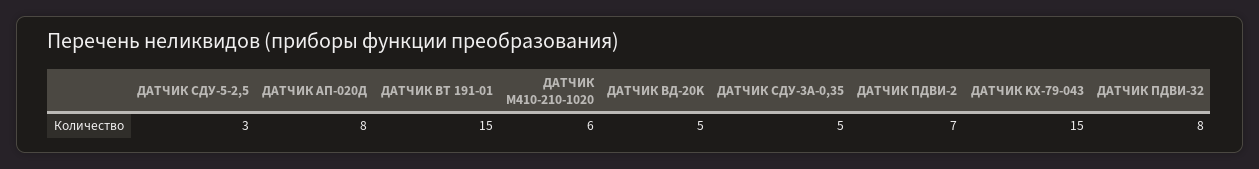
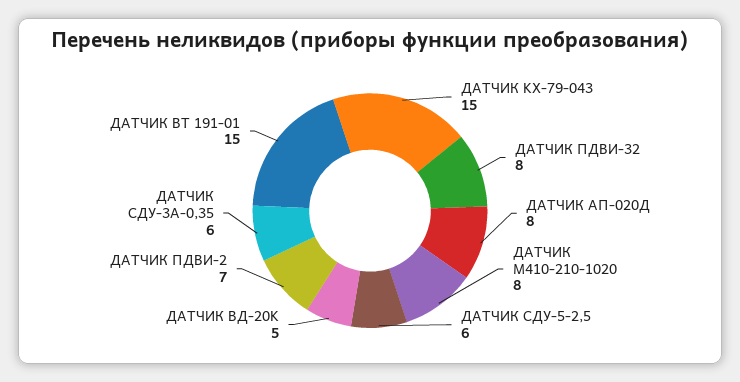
ДАТЧИК CДУ-5-2,5: 3 -> 6
ДАТЧИК M410-210-1020: 6 -> 8
ДАТЧИК CДУ-3A-0,35: 5 -> 6

